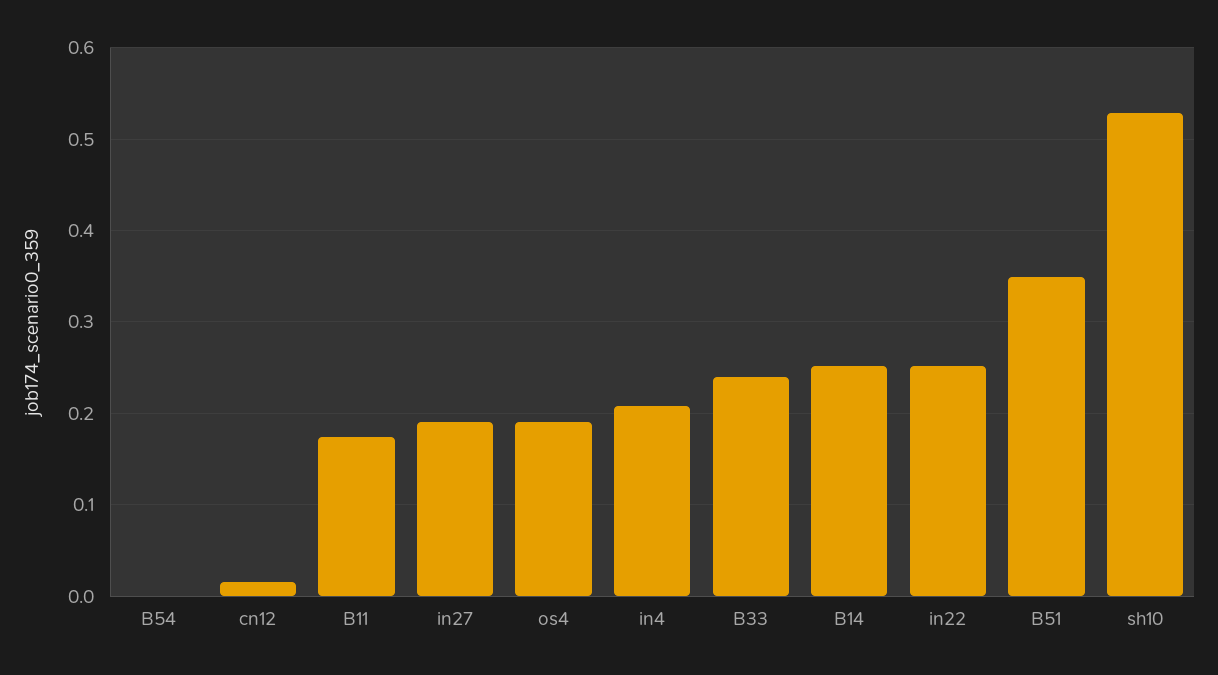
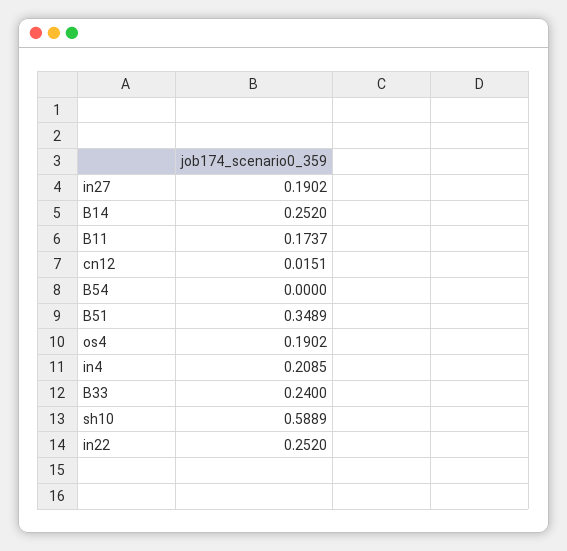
sh10: 0.53 -> 0.5889

